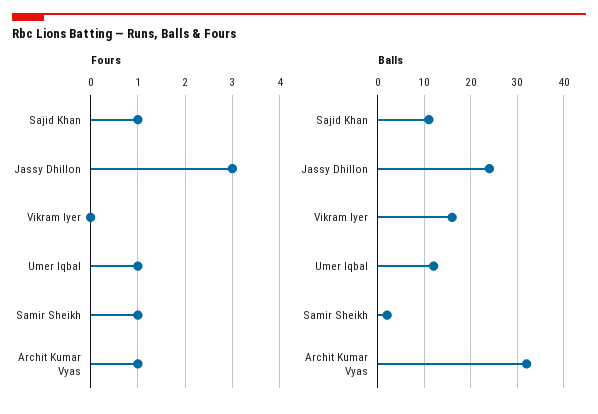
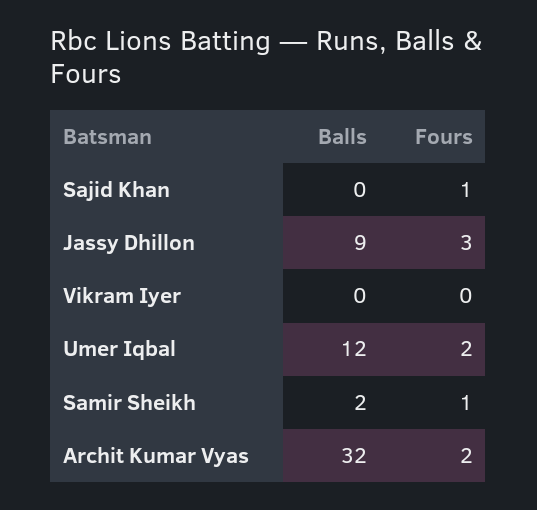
Fours, Umer Iqbal: 1 -> 2
Fours, Archit Kumar Vyas: 1 -> 2
Balls, Sajid Khan: 10 -> 0
Balls, Jassy Dhillon: 25 -> 9
Balls, Vikram Iyer: 15 -> 0

